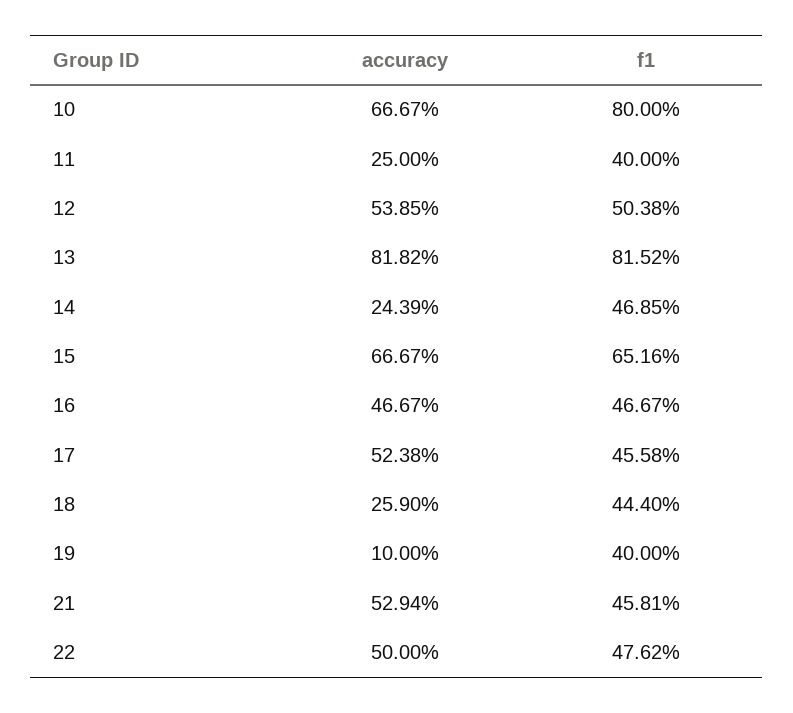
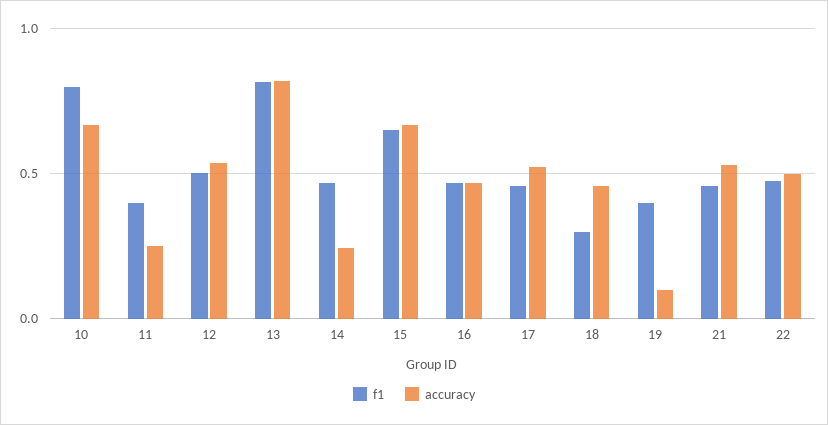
accuracy, 18: 0.259 -> 0.45
f1, 18: 0.444 -> 0.3

